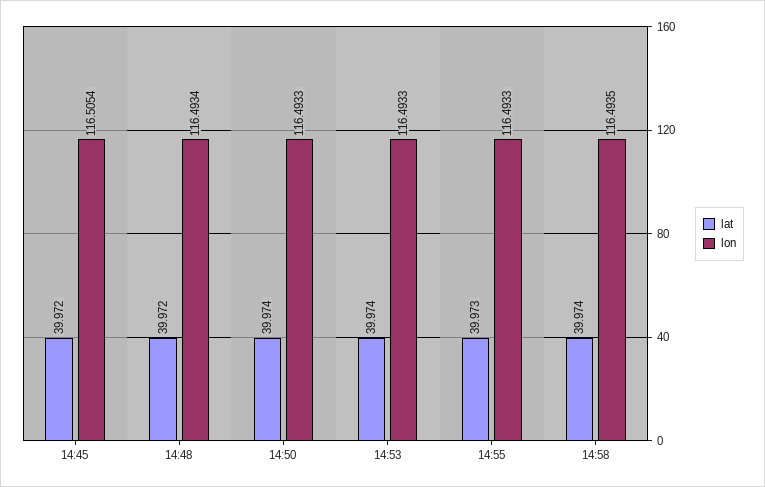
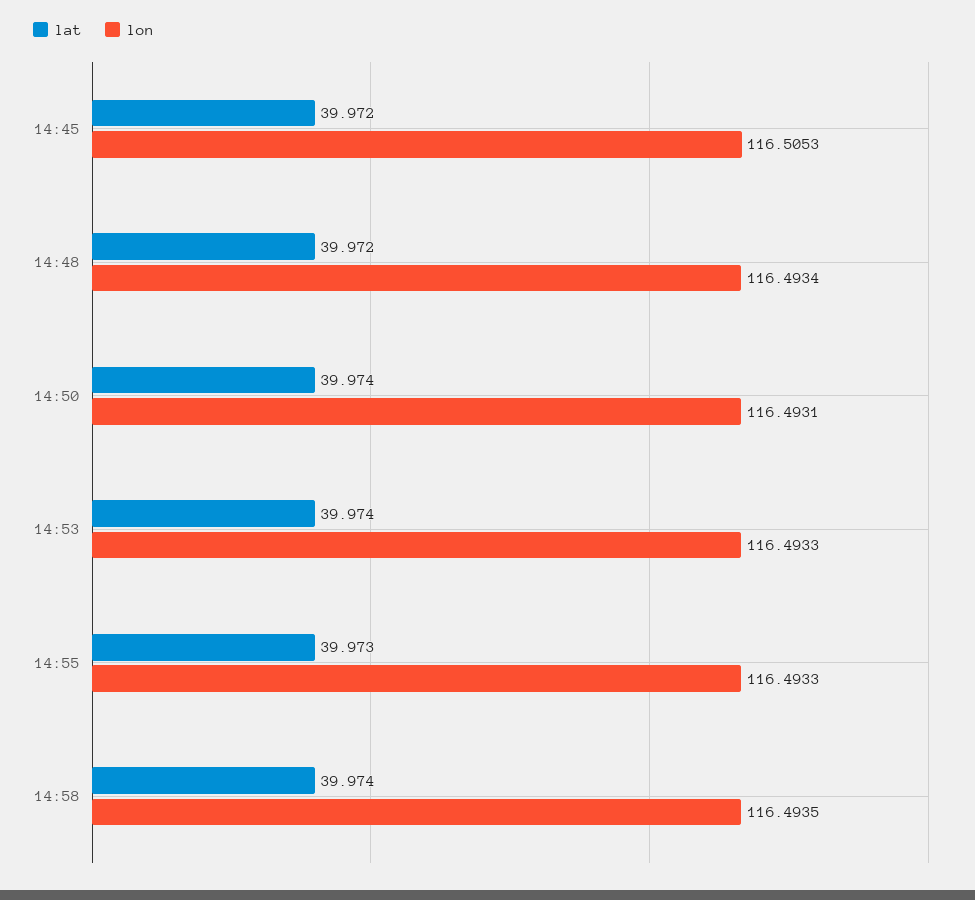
lon, 14:45: 116.5054 -> 116.5053
lon, 14:50: 116.4933 -> 116.4931

